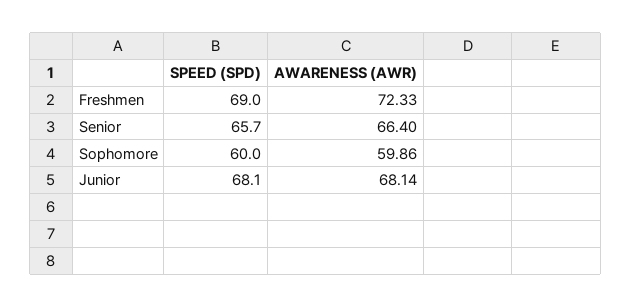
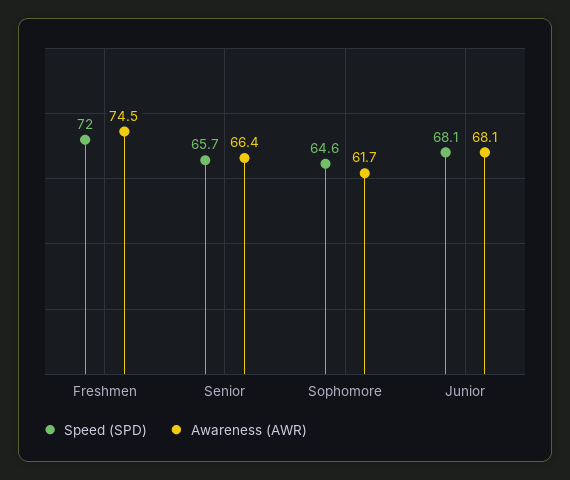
SPEED (SPD), Freshmen: 69 -> 72
AWARENESS (AWR), Freshmen: 72.33 -> 74.5
SPEED (SPD), Sophomore: 60 -> 64.6
AWARENESS (AWR), Sophomore: 59.86 -> 61.7

